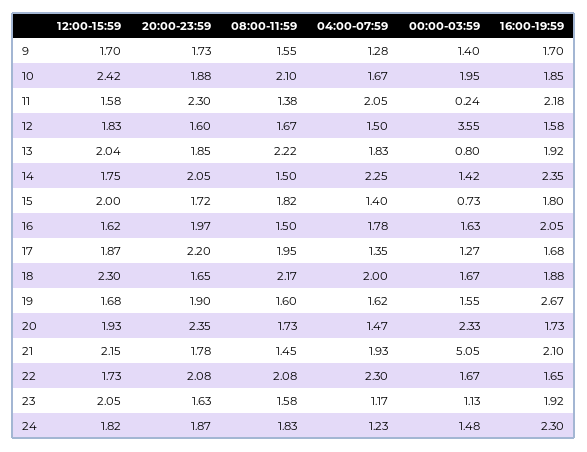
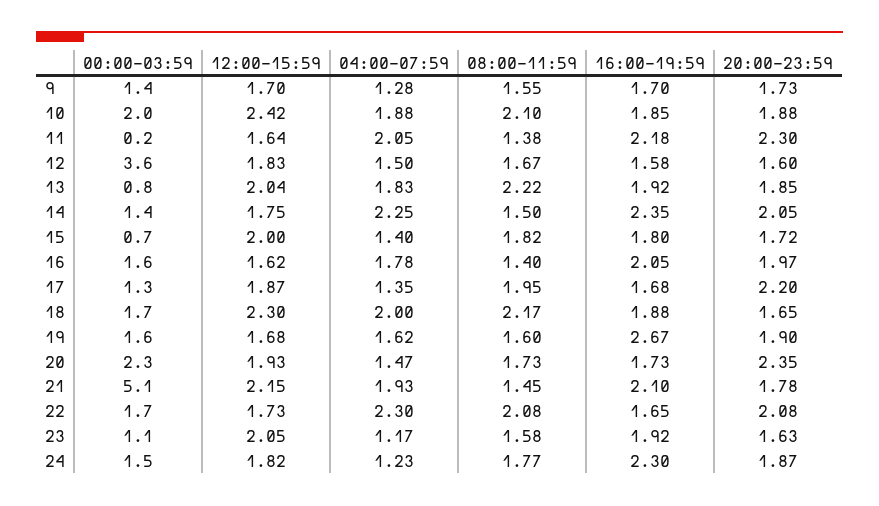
04:00-07:59, 10: 1.67 -> 1.88
12:00-15:59, 11: 1.58 -> 1.64
08:00-11:59, 16: 1.5 -> 1.4
08:00-11:59, 24: 1.83 -> 1.77

